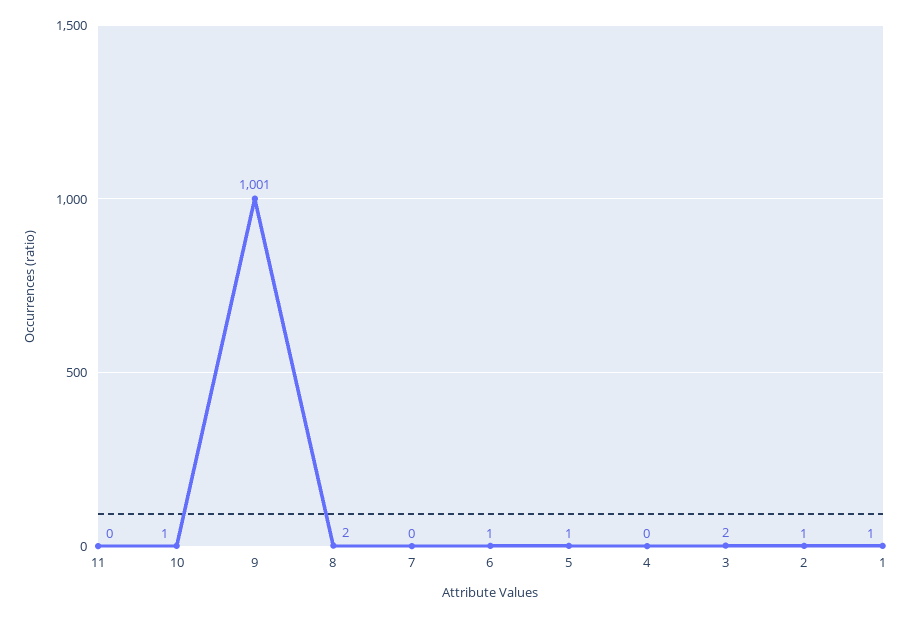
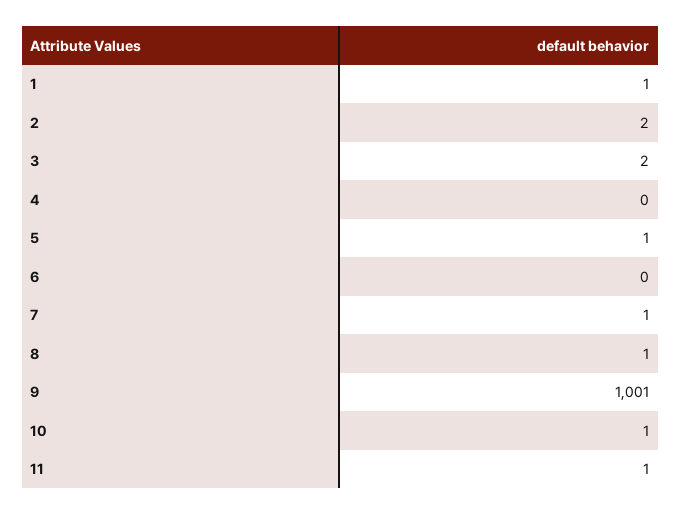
11: 0 -> 1
8: 2 -> 1
7: 0 -> 1
6: 1 -> 0
2: 1 -> 2

